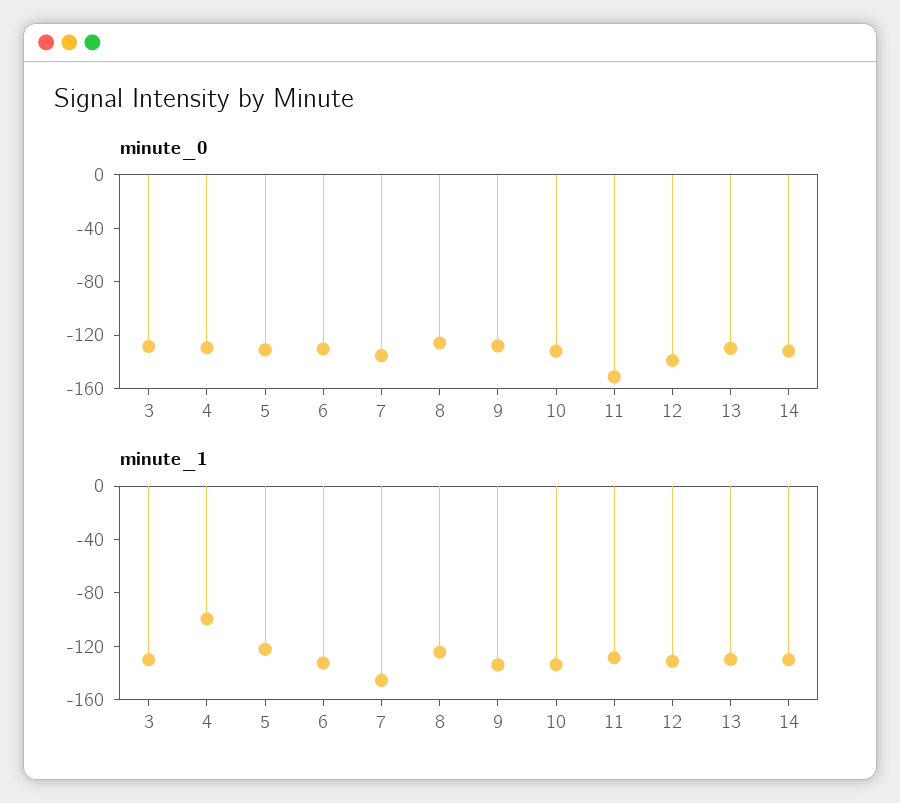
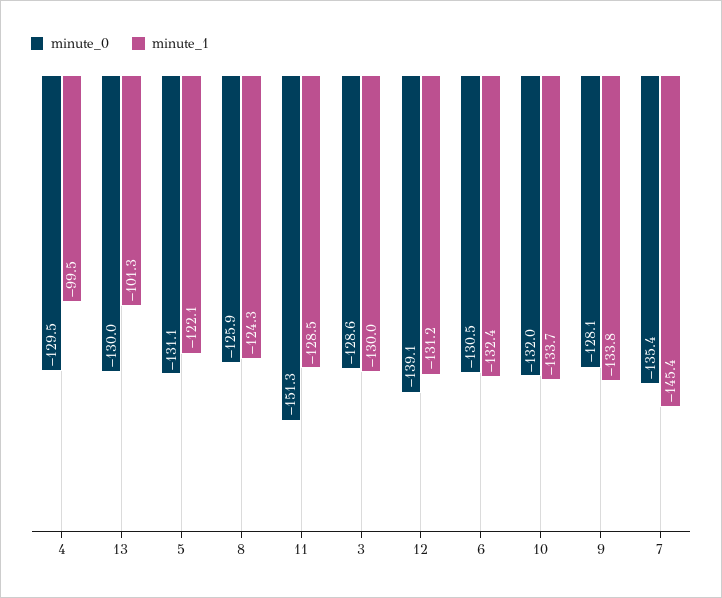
minute_0, 14: -130 -> none
minute_1, 13: -130 -> -101.3
minute_1, 14: -130 -> none

